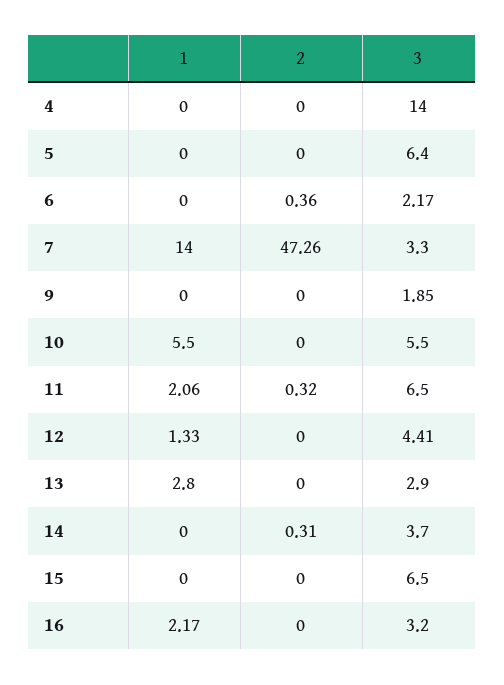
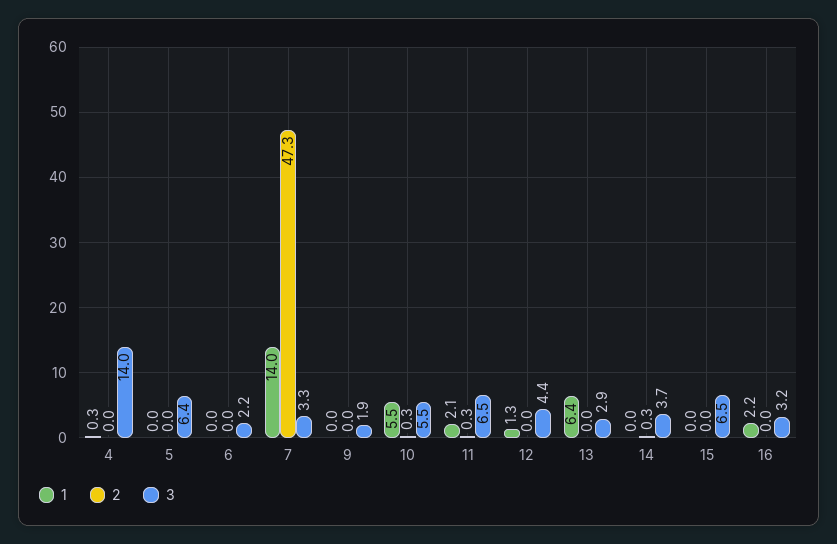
1, 4: 0 -> 0.3
2, 6: 0.36 -> 0
2, 10: 0 -> 0.3
1, 13: 2.8 -> 6.4

